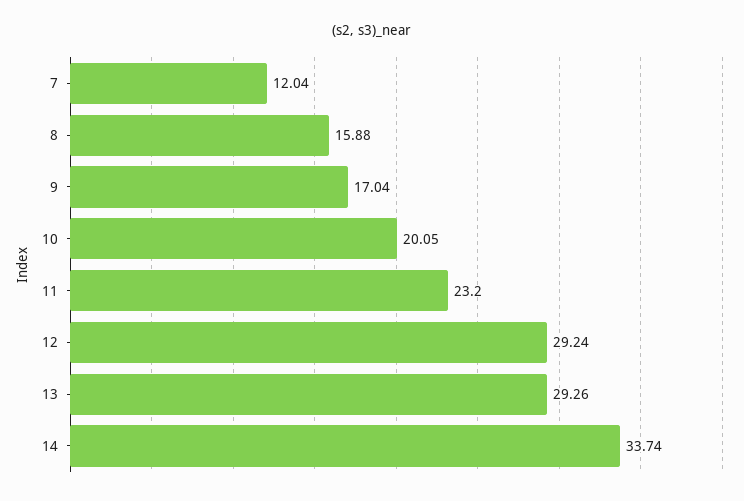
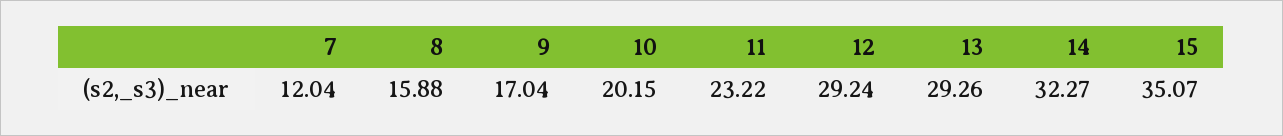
10: 20.05 -> 20.15
11: 23.2 -> 23.22
14: 33.74 -> 32.27
15: none -> 35.07

